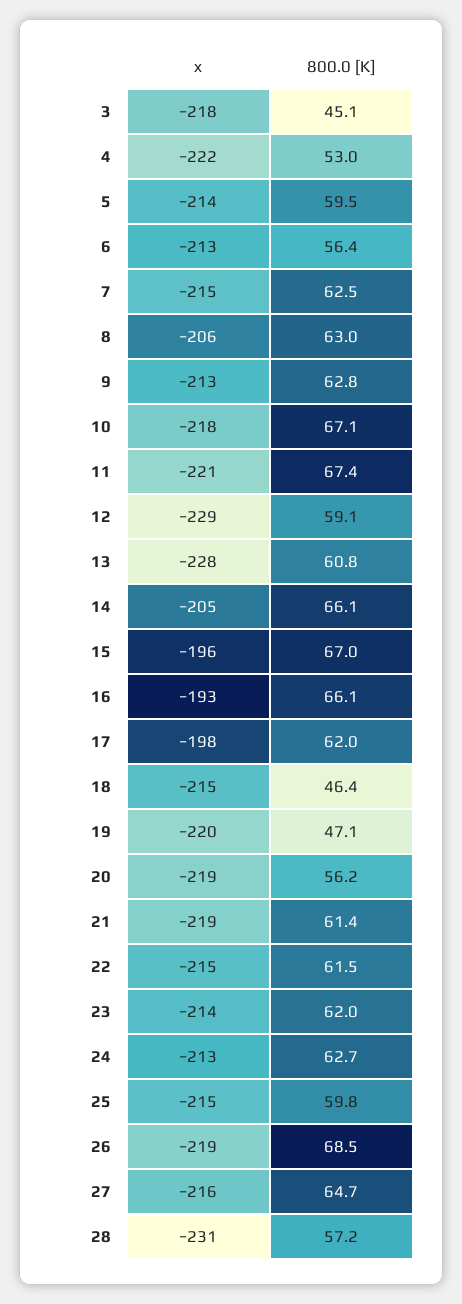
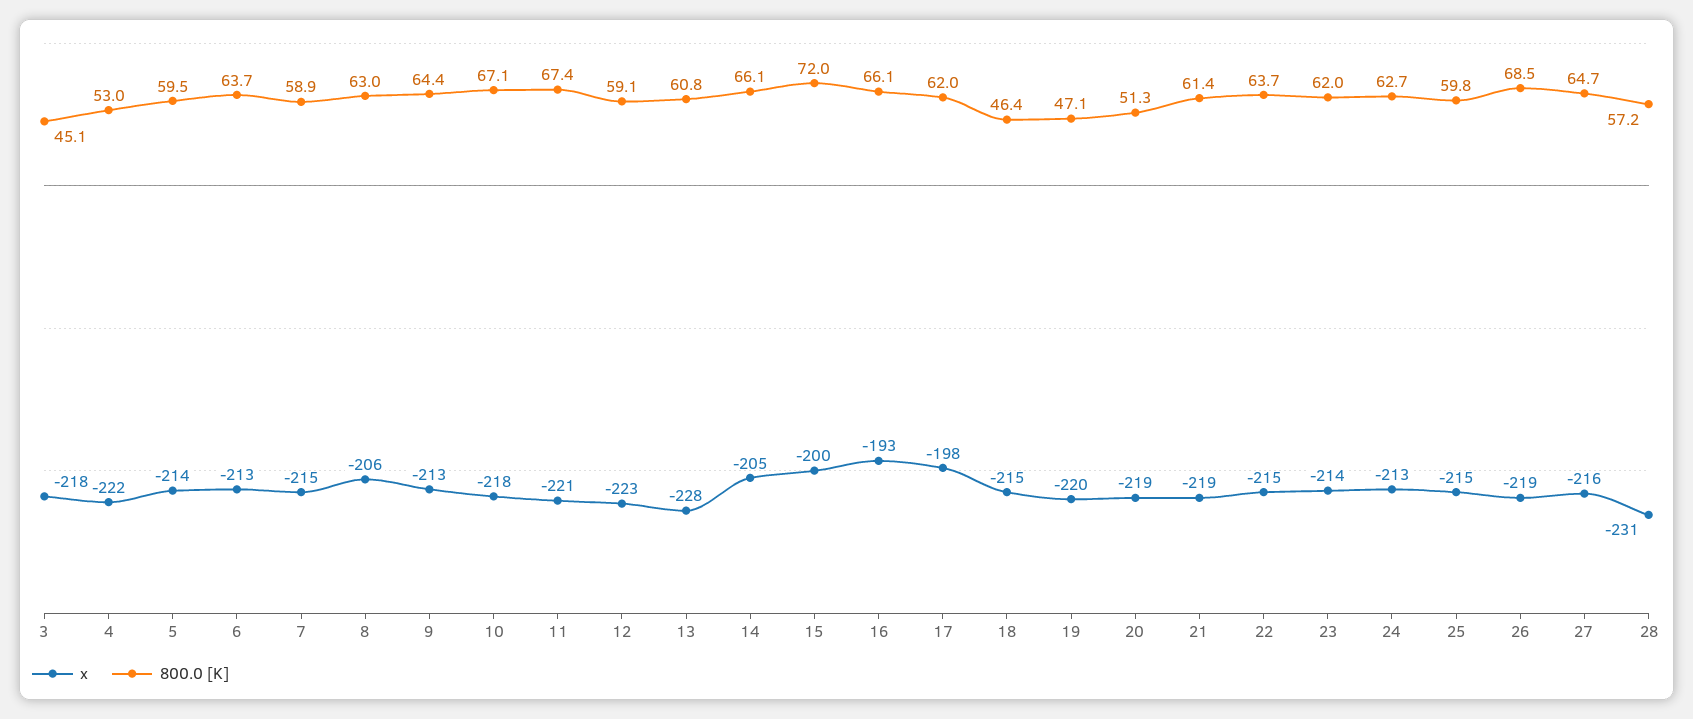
800.0 [K], 6: 56.4 -> 63.7
800.0 [K], 7: 62.5 -> 58.9
800.0 [K], 9: 62.8 -> 64.4
x, 12: -229 -> -223
x, 15: -196 -> -200
800.0 [K], 15: 67 -> 72
800.0 [K], 20: 56.2 -> 51.3
800.0 [K], 22: 61.5 -> 63.7

